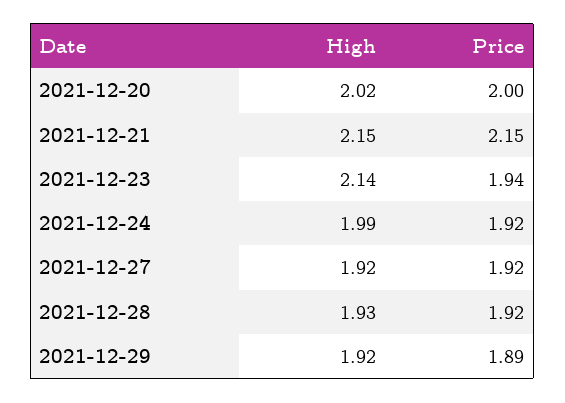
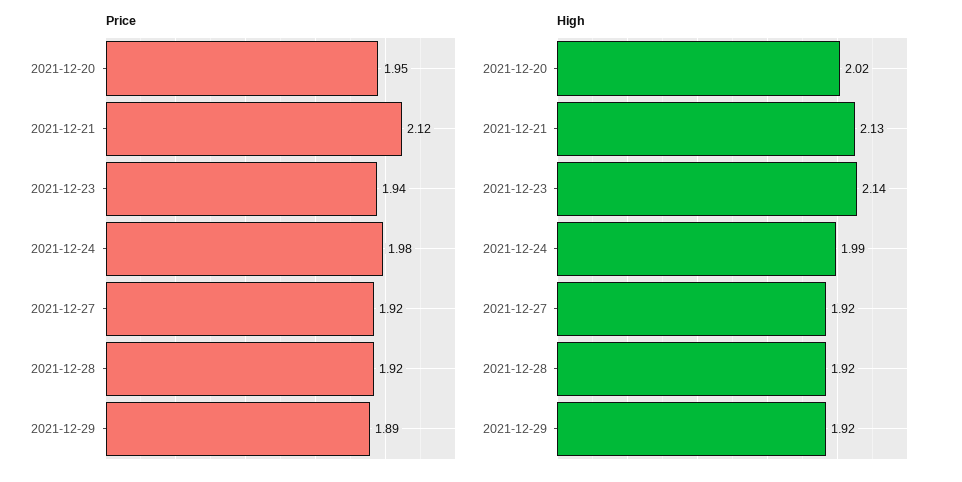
Price, 2021-12-20: 2 -> 1.95
High, 2021-12-21: 2.15 -> 2.13
Price, 2021-12-21: 2.15 -> 2.12
Price, 2021-12-24: 1.92 -> 1.98
High, 2021-12-28: 1.93 -> 1.92

